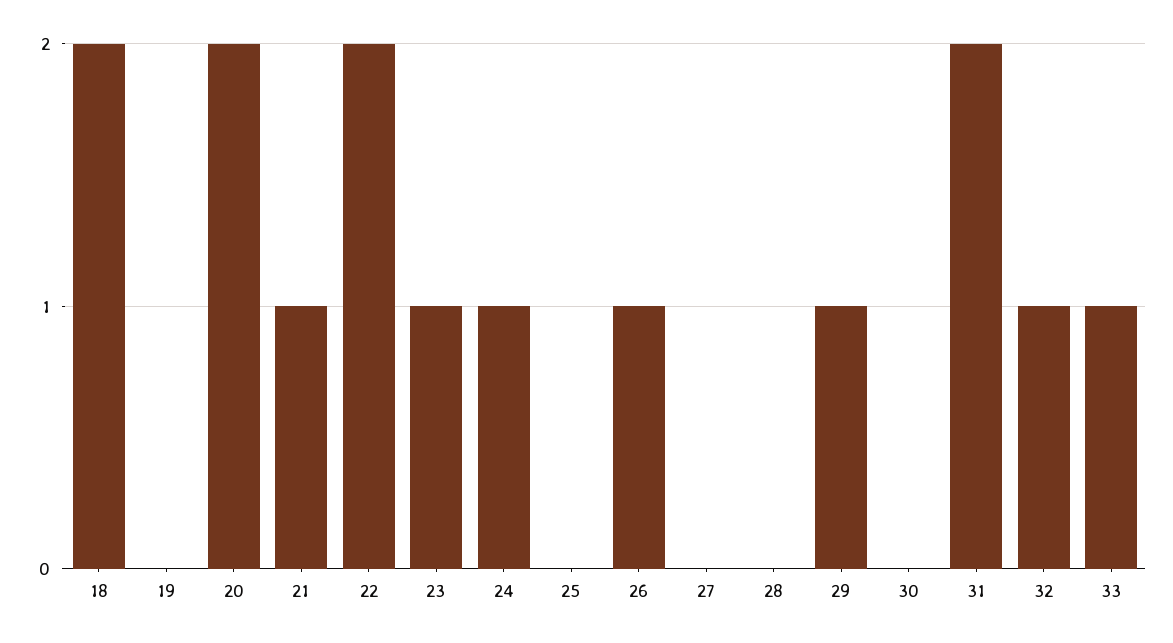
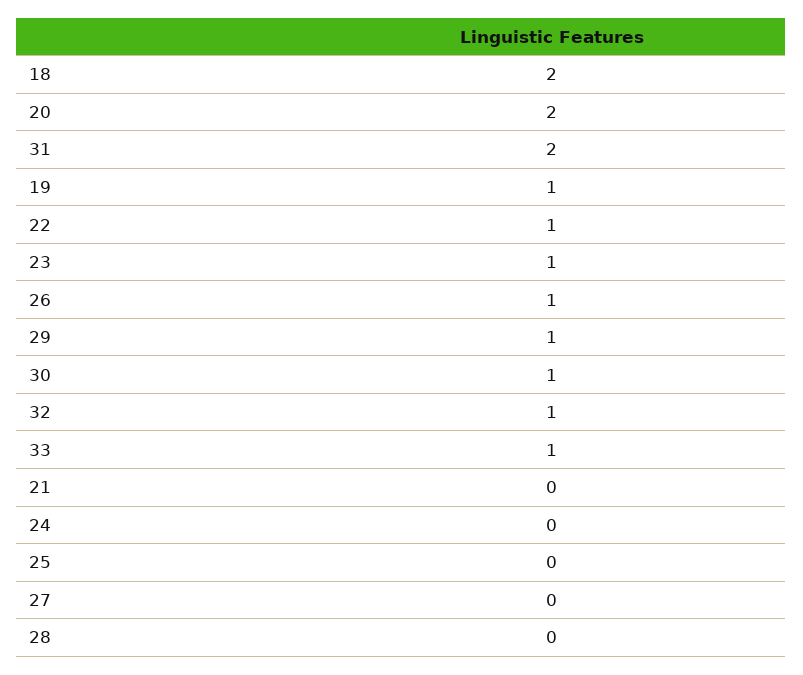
19: 0 -> 1
21: 1 -> 0
22: 2 -> 1
24: 1 -> 0
30: 0 -> 1

